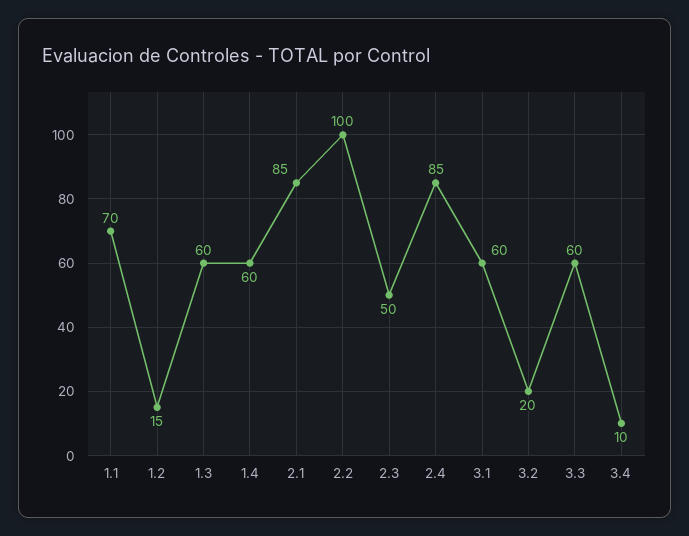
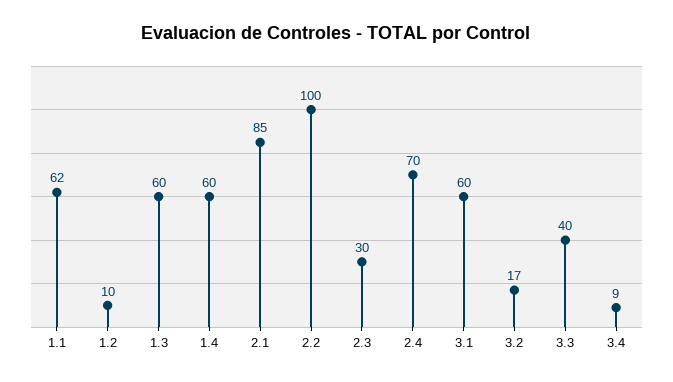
1.1: 70 -> 62
1.2: 15 -> 10
2.3: 50 -> 30
2.4: 85 -> 70
3.2: 20 -> 17
3.3: 60 -> 40
3.4: 10 -> 9

